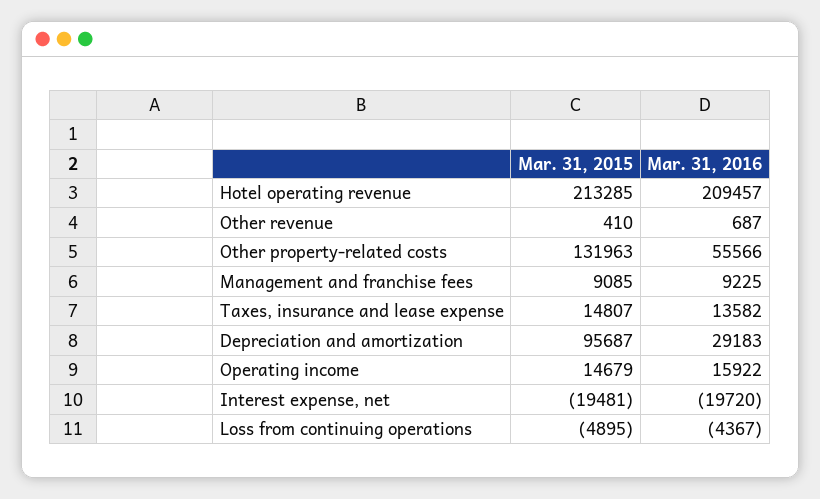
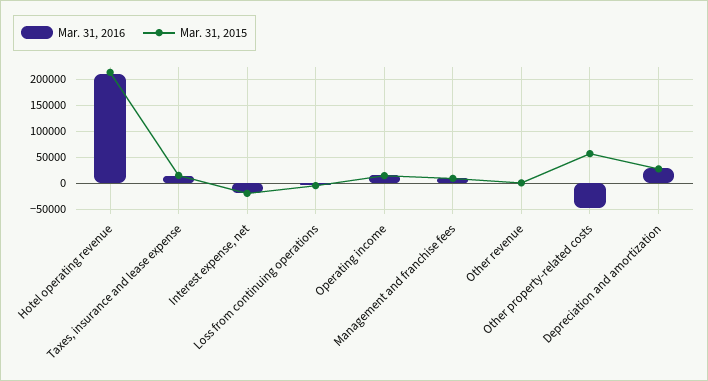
Mar. 31, 2015, Other property-related costs: 131963 -> 50000
Mar. 31, 2016, Other property-related costs: 55566 -> -50000
Mar. 31, 2015, Depreciation and amortization: 95687 -> 25000

